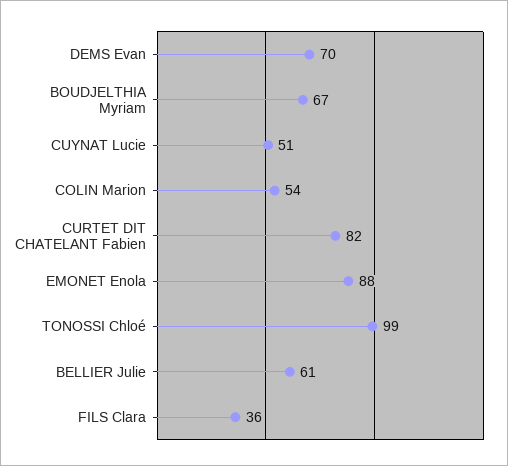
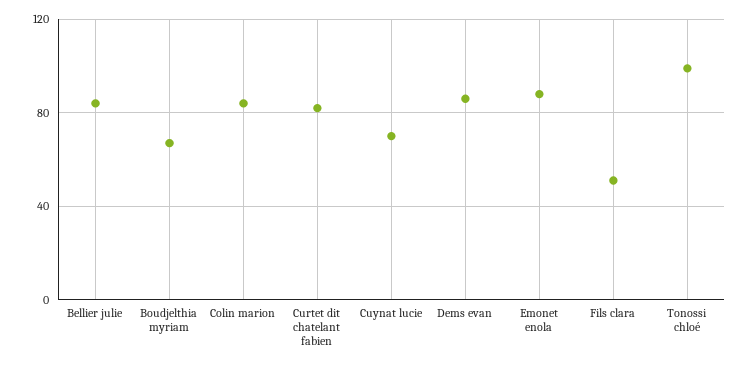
DEMS Evan: 70 -> 85
CUYNAT Lucie: 51 -> 70
COLIN Marion: 54 -> 85
BELLIER Julie: 61 -> 85
FILS Clara: 36 -> 50

